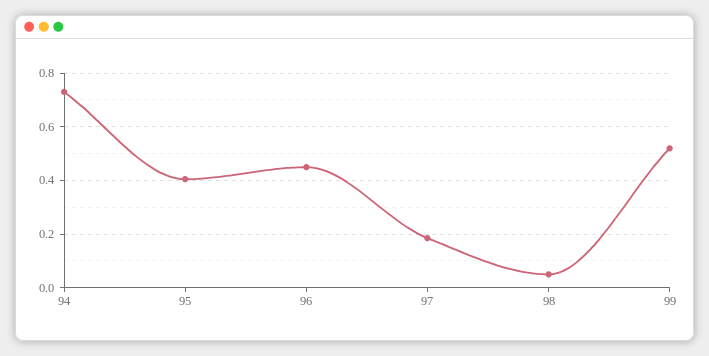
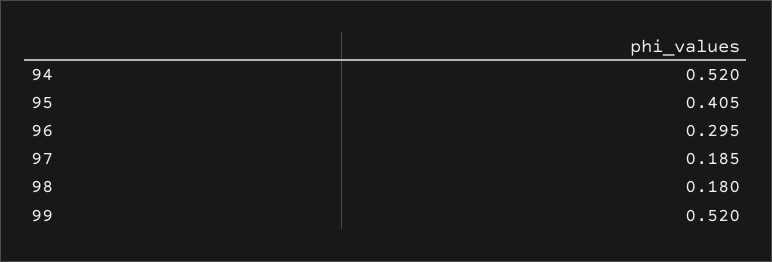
94: 0.725 -> 0.52
96: 0.45 -> 0.295
98: 0.05 -> 0.18

